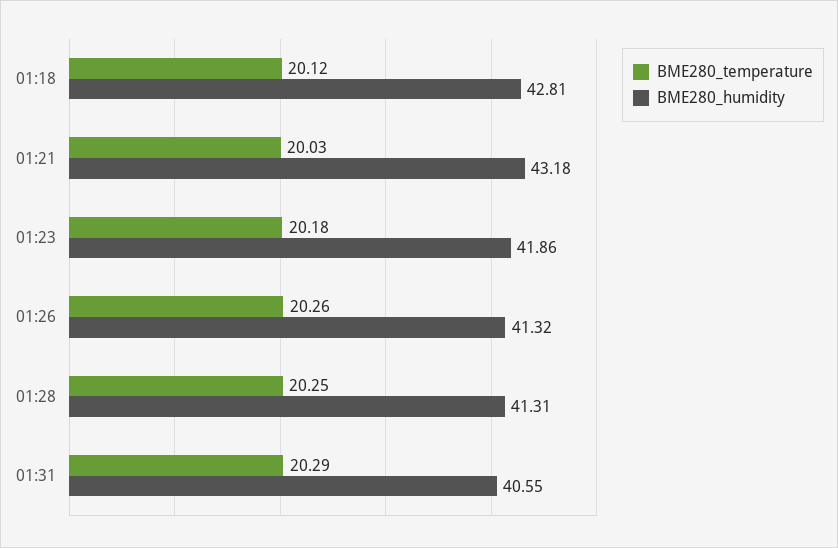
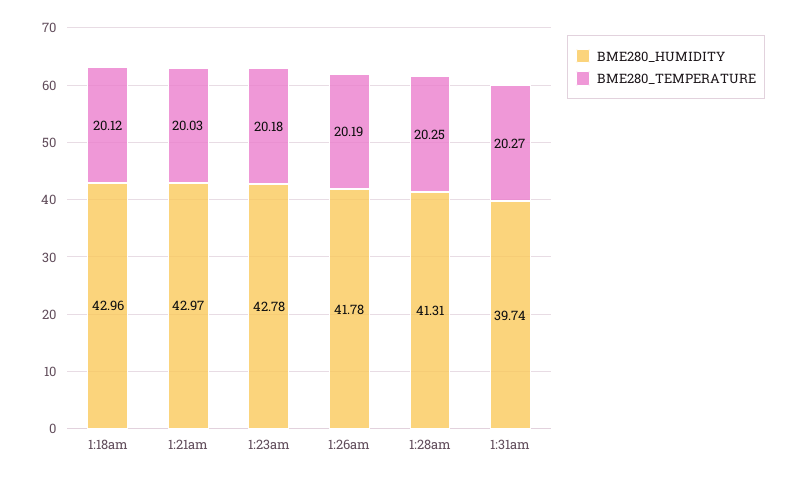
BME280_humidity, 01:18: 42.81 -> 42.96
BME280_humidity, 01:21: 43.18 -> 42.97
BME280_humidity, 01:23: 41.86 -> 42.78
BME280_temperature, 01:26: 20.26 -> 20.19
BME280_humidity, 01:26: 41.32 -> 41.78
BME280_temperature, 01:31: 20.29 -> 20.27
BME280_humidity, 01:31: 40.55 -> 39.74

